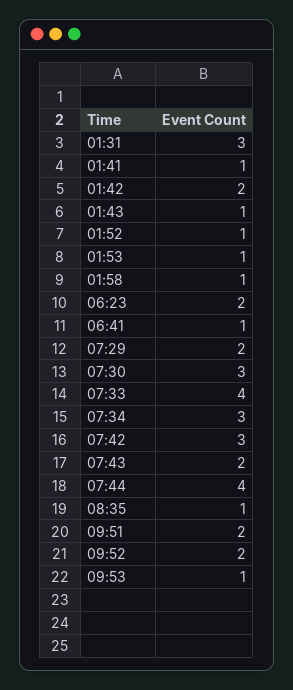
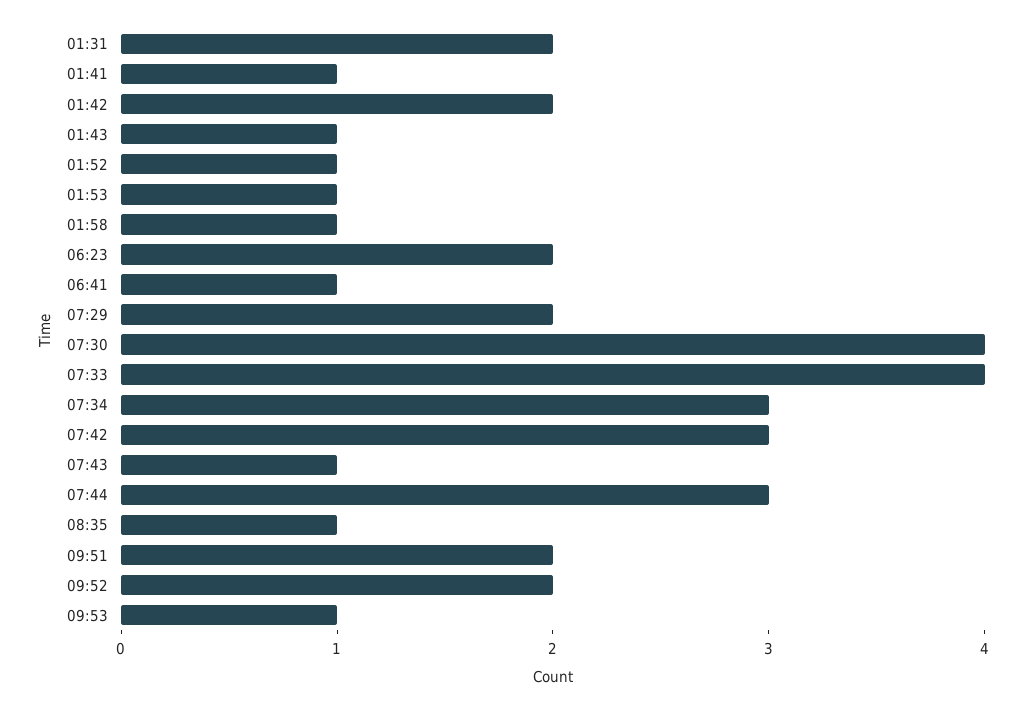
01:31: 3 -> 2
07:30: 3 -> 4
07:43: 2 -> 1
07:44: 4 -> 3

